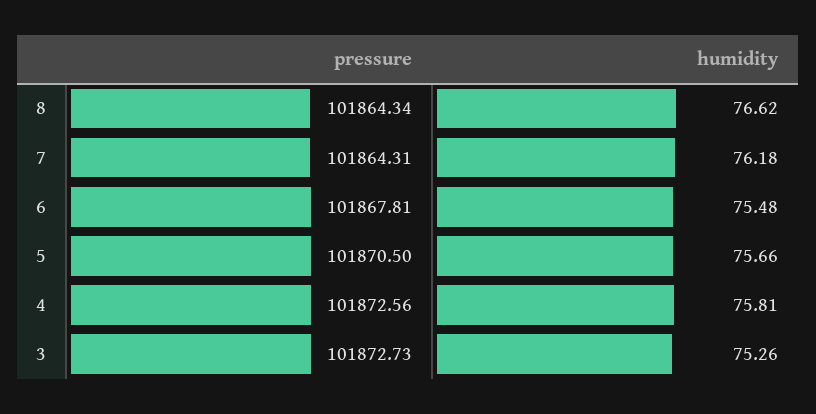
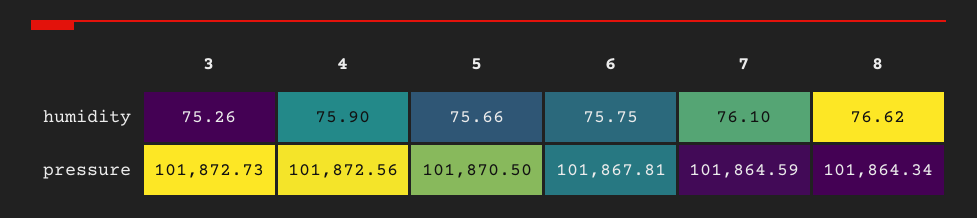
pressure, 7: 101864.31 -> 101864.59
humidity, 7: 76.18 -> 76.1
humidity, 6: 75.48 -> 75.75
humidity, 4: 75.81 -> 75.9

